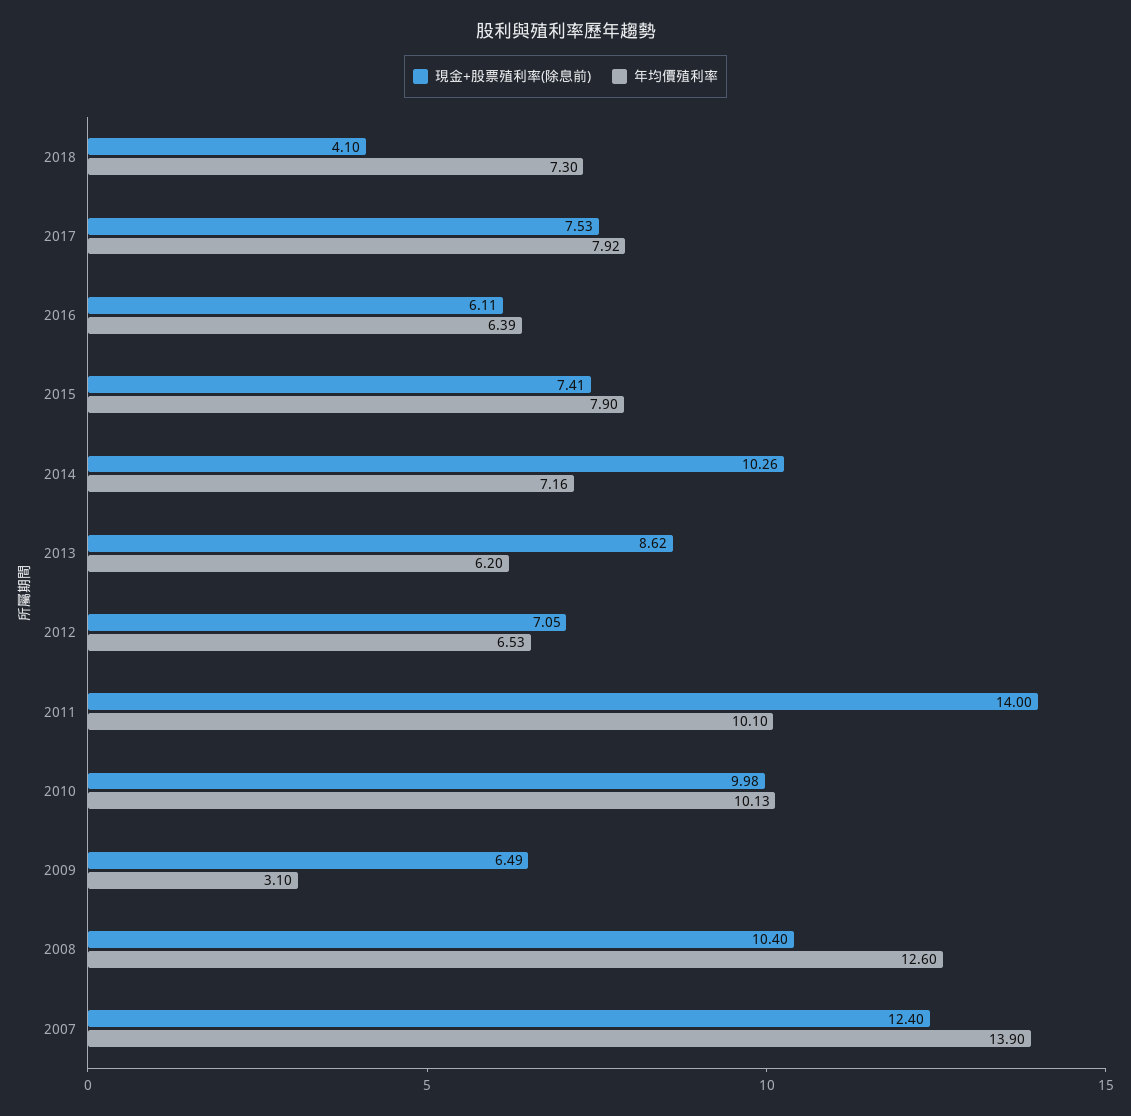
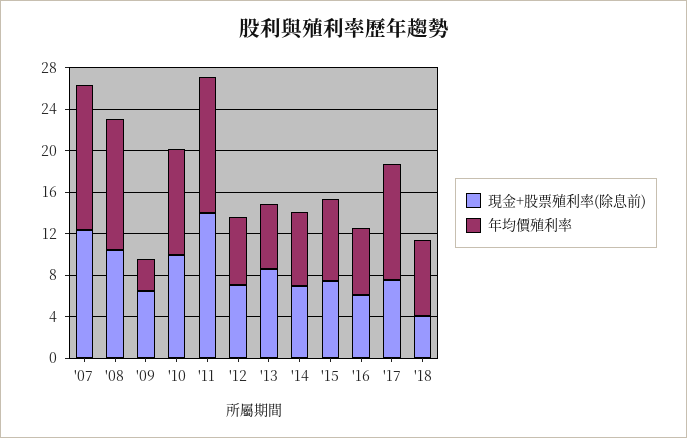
年均價殖利率, 2017: 7.92 -> 11
現金+股票殖利率(除息前), 2014: 10.26 -> 7
年均價殖利率, 2011: 10.1 -> 13

